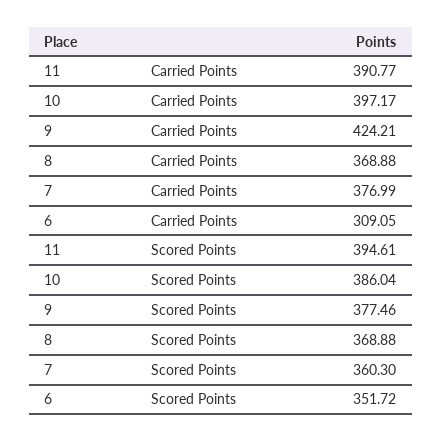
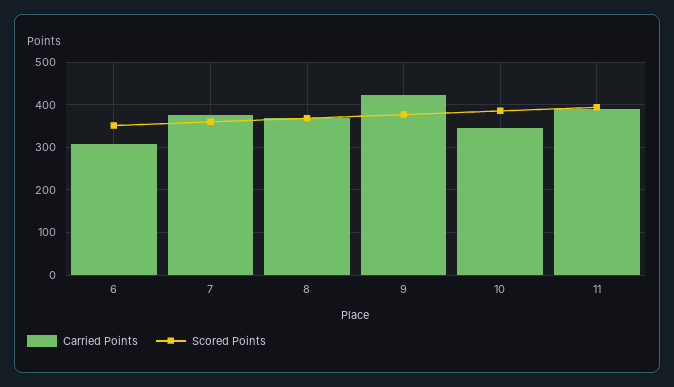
Carried Points, 10: 397.17 -> 340

